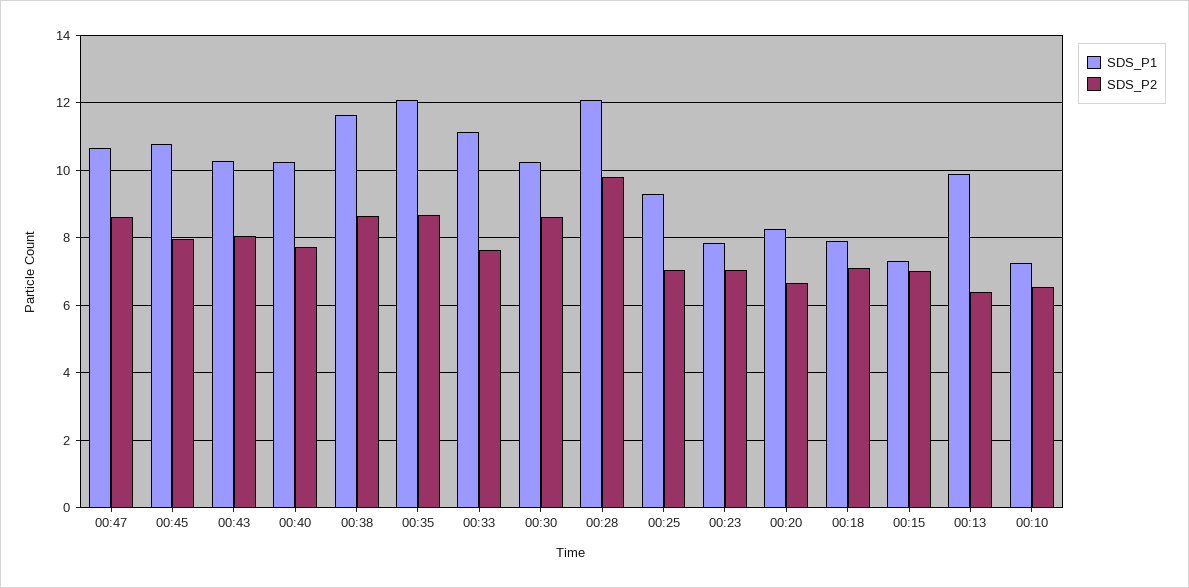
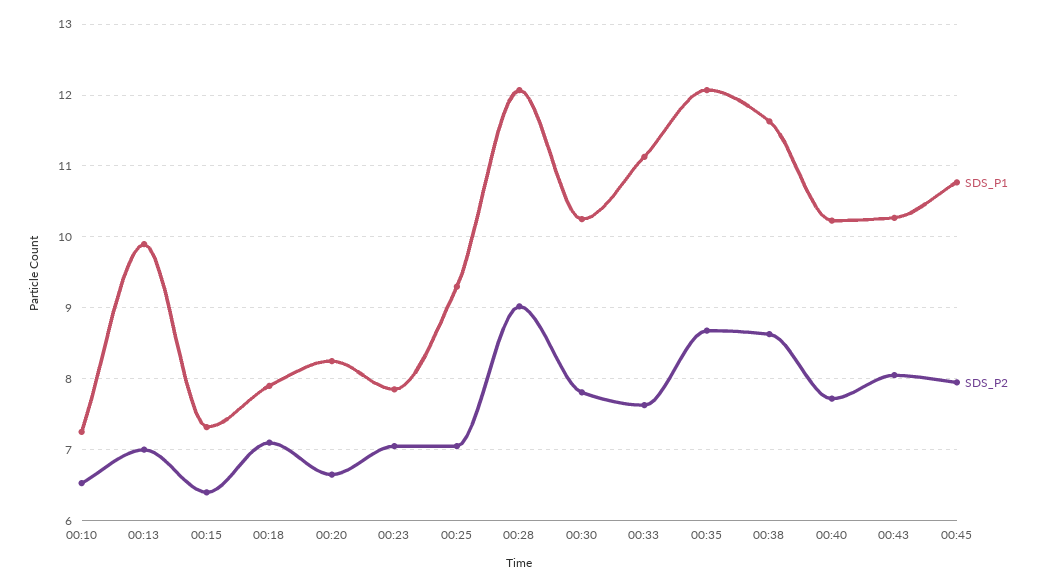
SDS_P1, 00:47: 10.6 -> none
SDS_P2, 00:47: 8.6 -> none
SDS_P2, 00:30: 8.6 -> 7.8
SDS_P2, 00:28: 9.8 -> 9
SDS_P2, 00:15: 7 -> 6.4
SDS_P2, 00:13: 6.4 -> 7

